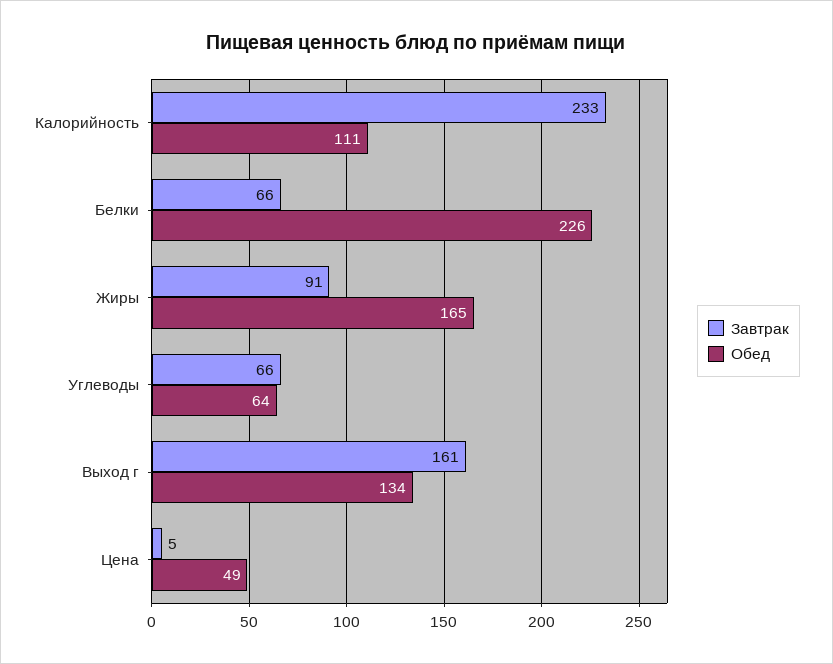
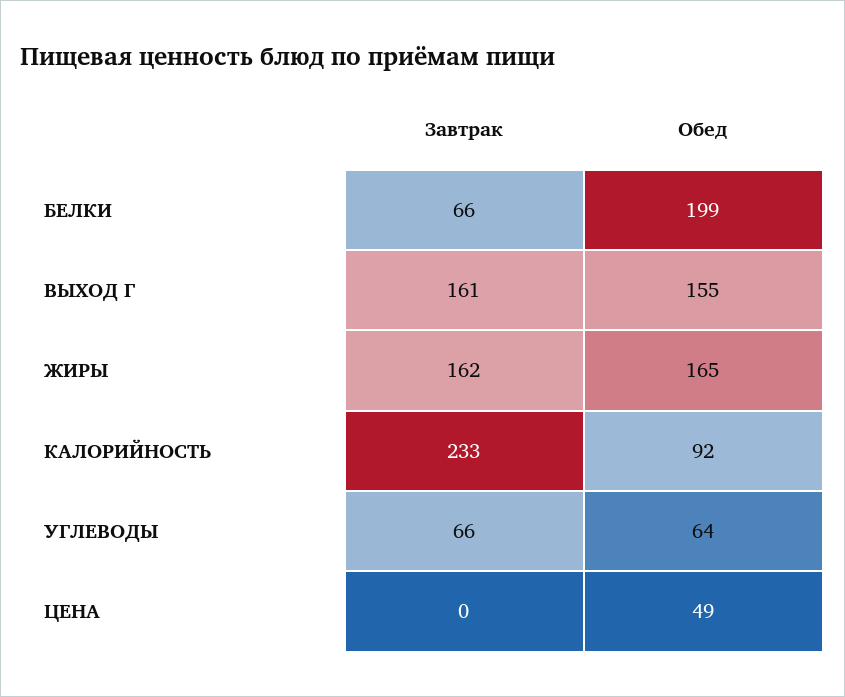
Обед, Калорийность: 111 -> 92
Обед, Белки: 226 -> 199
Завтрак, Жиры: 91 -> 162
Обед, Выход г: 134 -> 155
Завтрак, Цена: 5 -> 0

